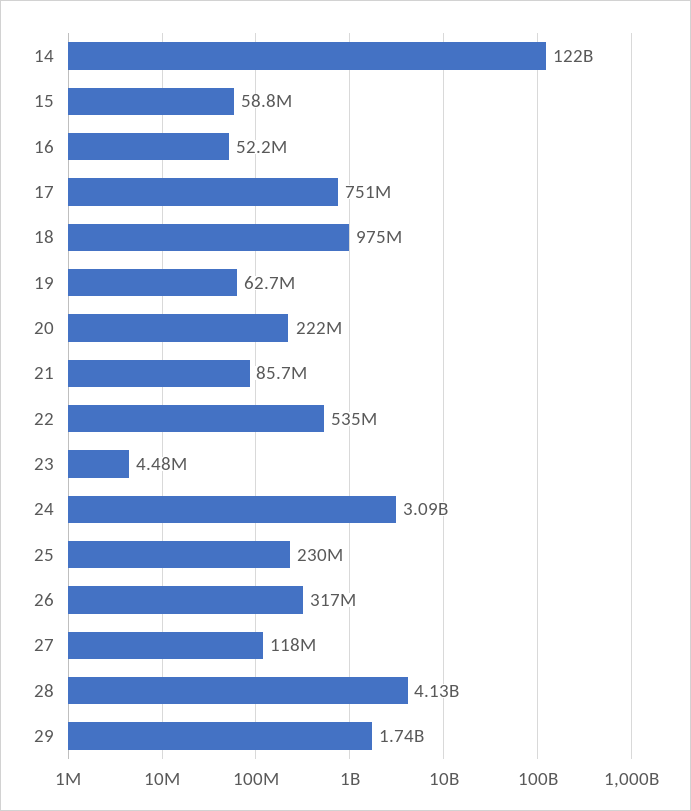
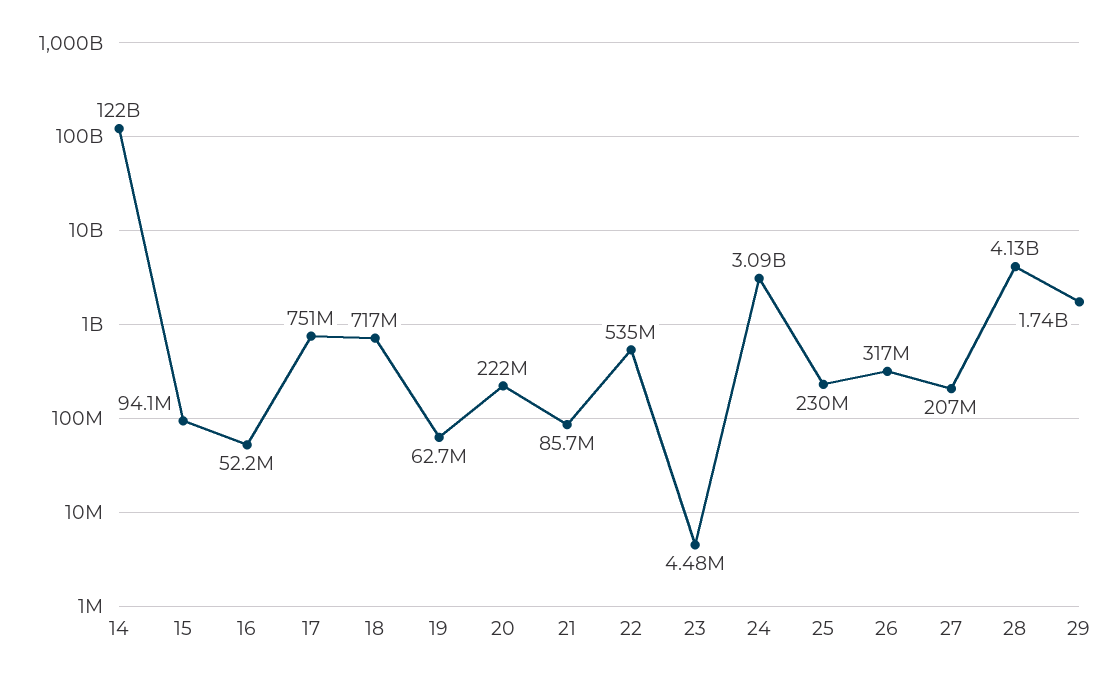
15: 58800000 -> 94100000
18: 975000000 -> 717000000
27: 118000000 -> 207000000

